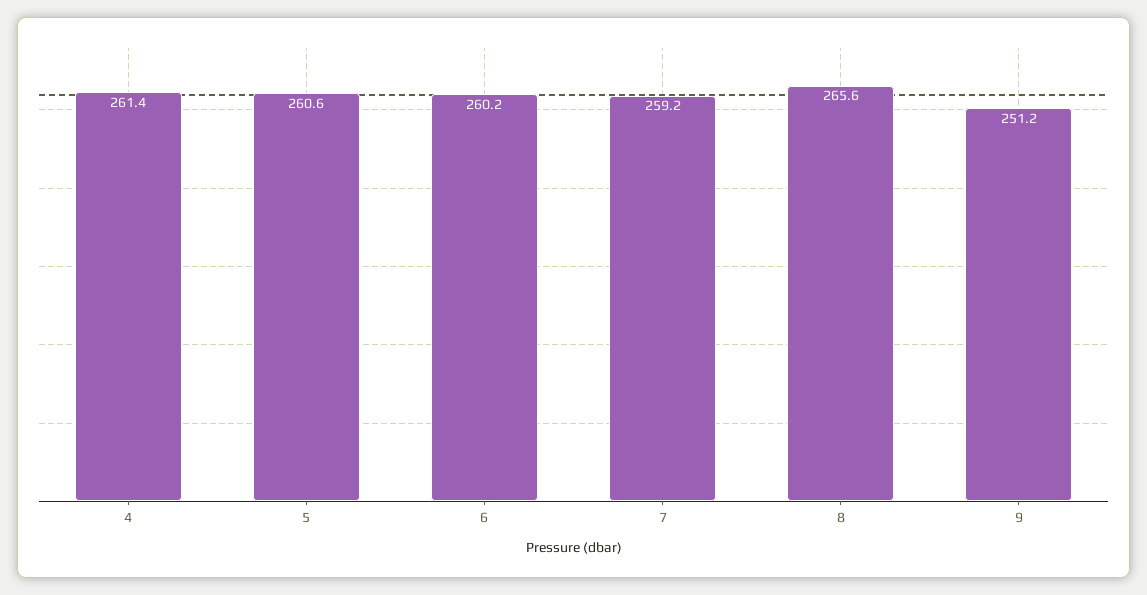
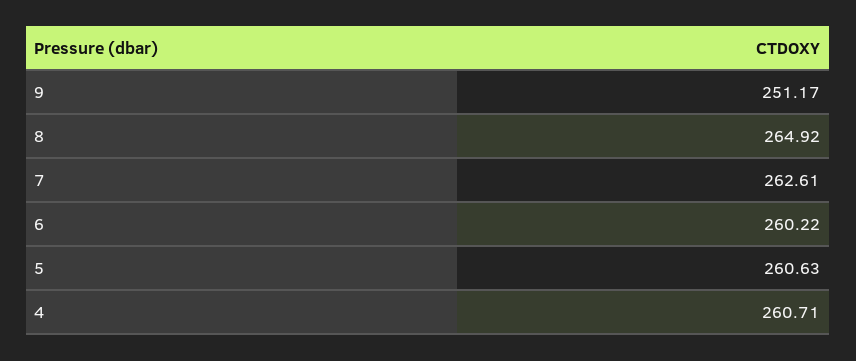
4: 261.4 -> 260.71
7: 259.2 -> 262.61
8: 265.6 -> 264.92

